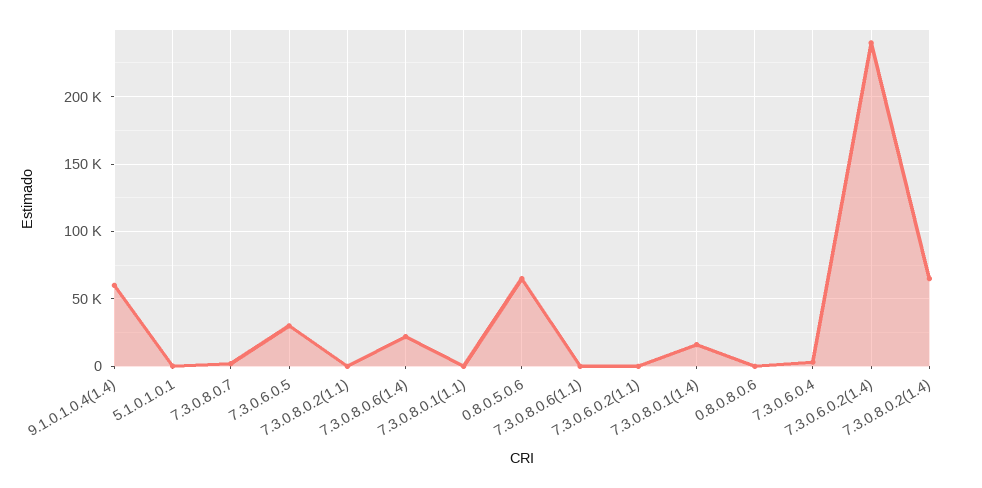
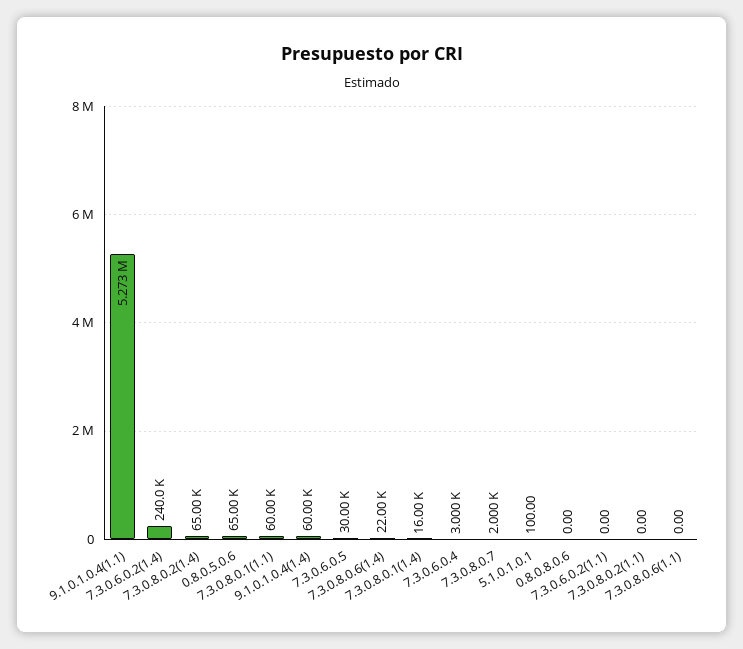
7.3.0.8.0.1(1.1): 0 -> 60000
9.1.0.1.0.4(1.1): none -> 5273000

